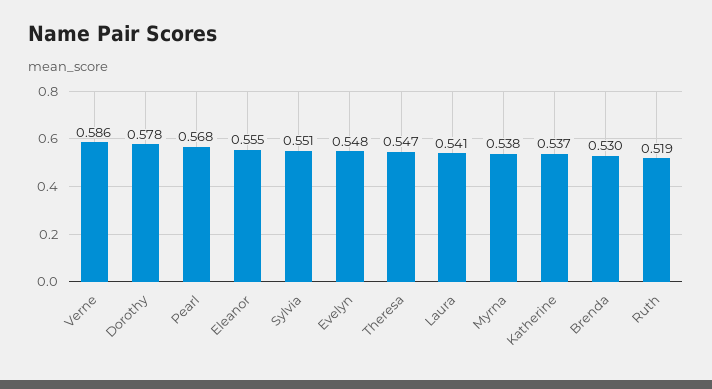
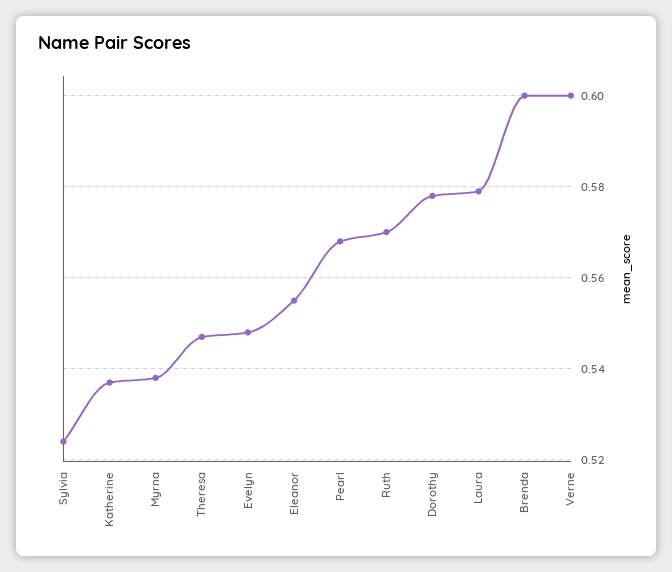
Verne: 0.586 -> 0.6
Sylvia: 0.551 -> 0.525
Laura: 0.541 -> 0.58
Brenda: 0.53 -> 0.6
Ruth: 0.519 -> 0.57

